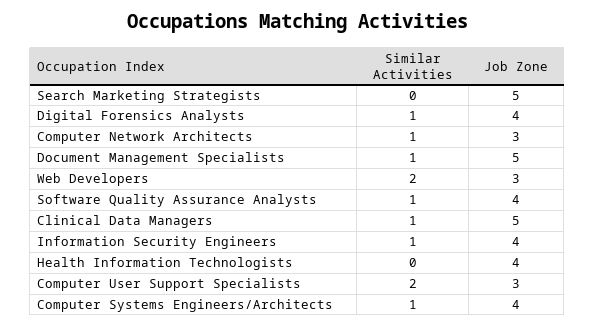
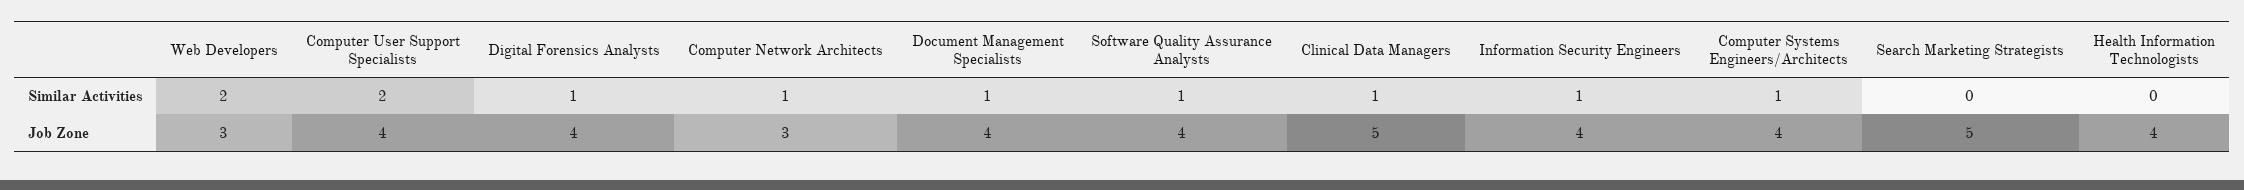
Job Zone, Document Management Specialists: 5 -> 4
Job Zone, Computer User Support Specialists: 3 -> 4

